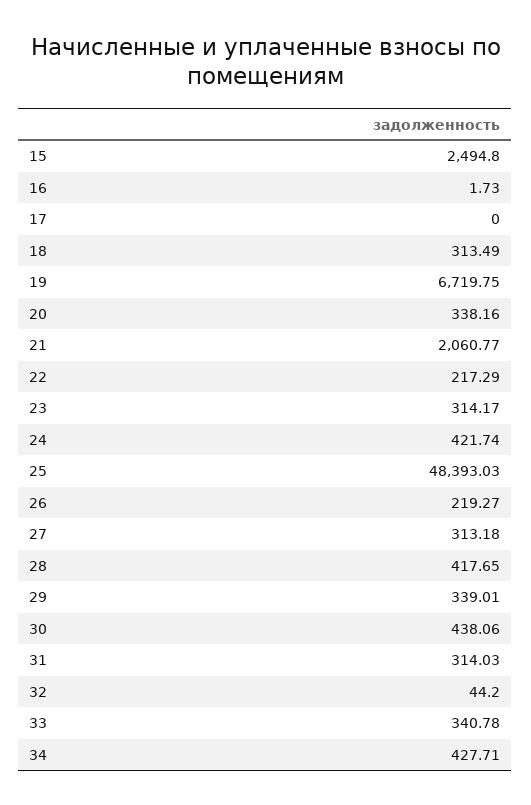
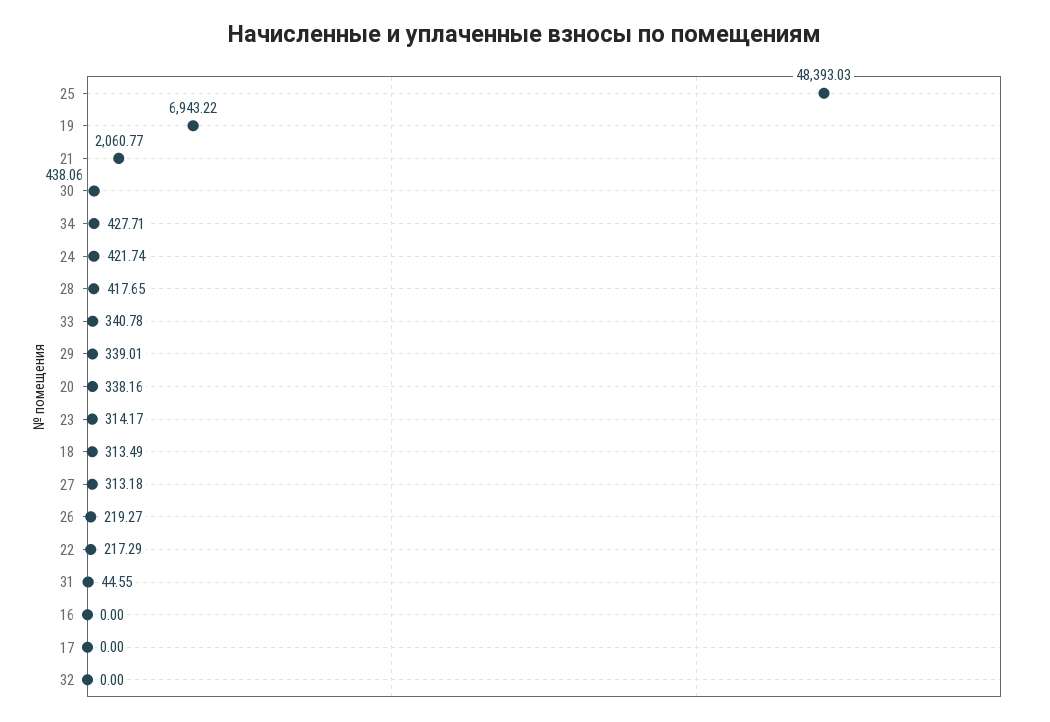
15: 2494.8 -> none
16: 1.73 -> 0
19: 6719.75 -> 6943.22
31: 314.03 -> 44.55
32: 44.2 -> 0

